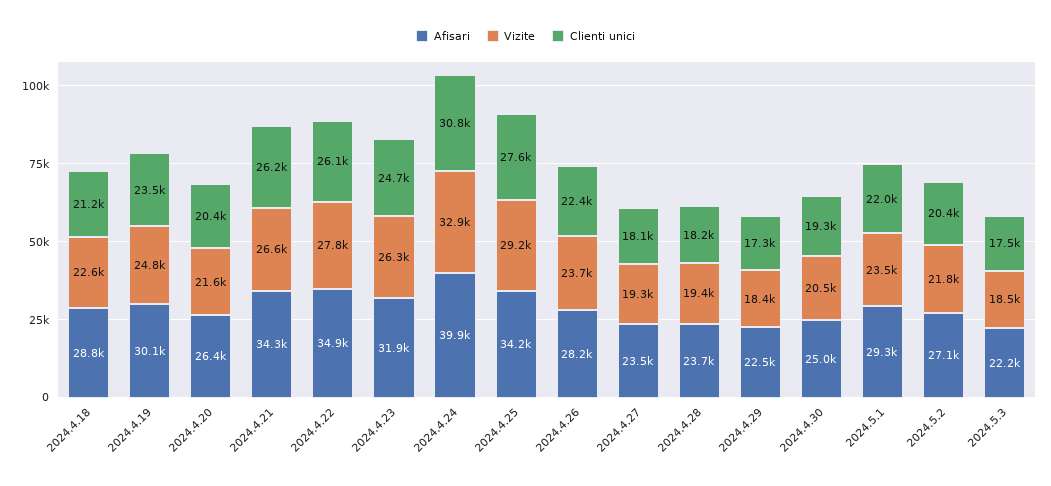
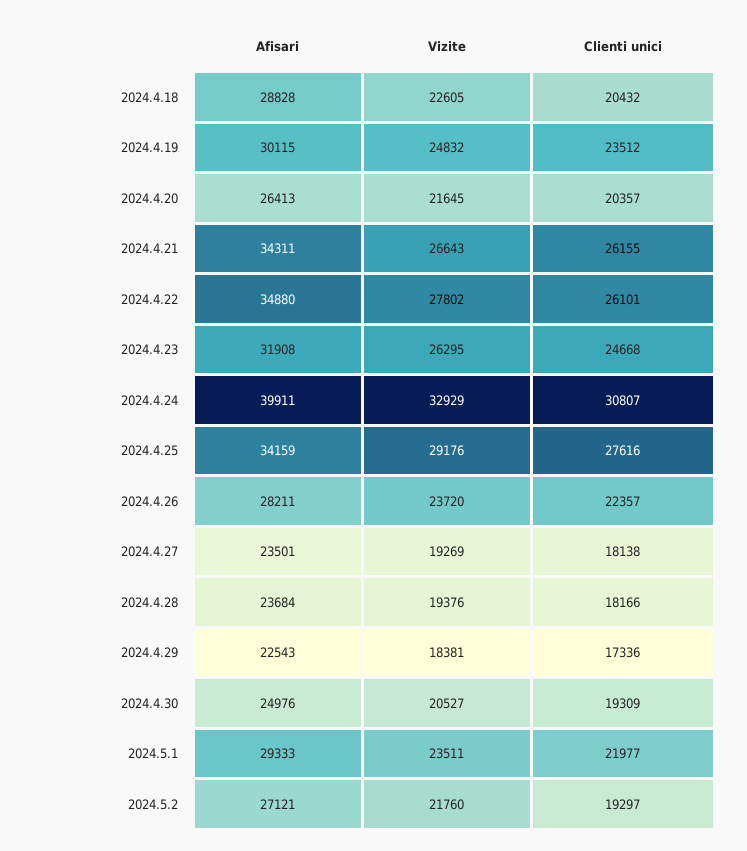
Clienti unici, 2024.4.18: 21200 -> 20432
Clienti unici, 2024.5.2: 20400 -> 19297
Afisari, 2024.5.3: 22200 -> none
Vizite, 2024.5.3: 18500 -> none
Clienti unici, 2024.5.3: 17500 -> none

